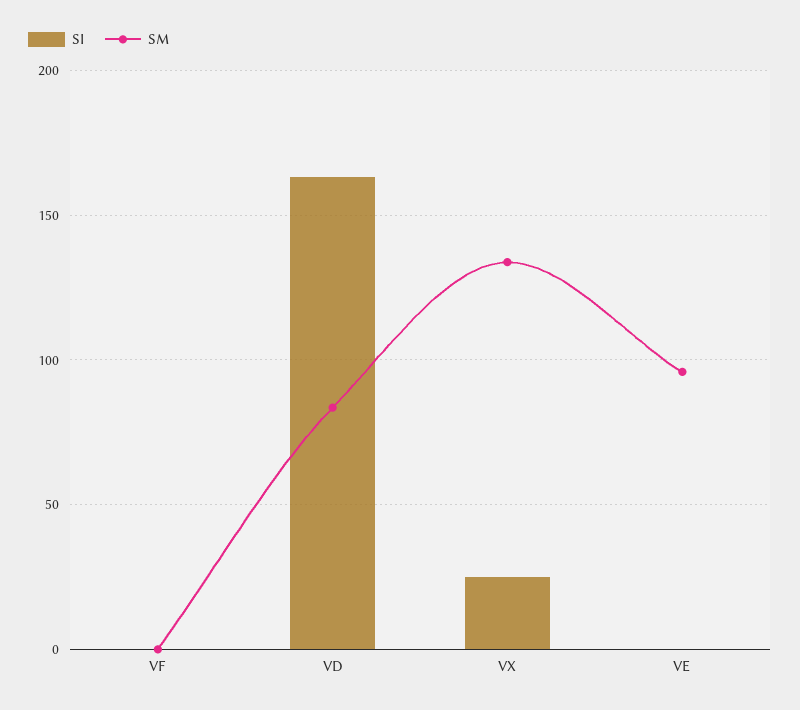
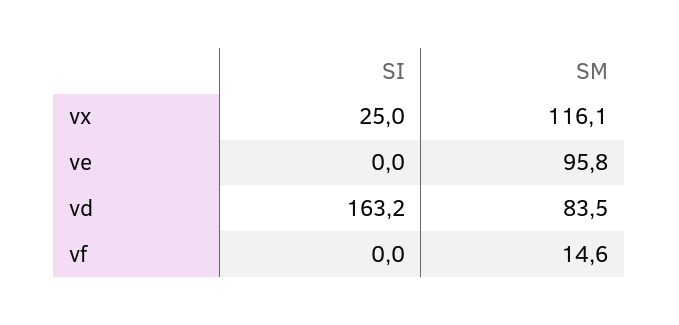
SM, VF: 0 -> 14.6
SM, VX: 135 -> 116.1

